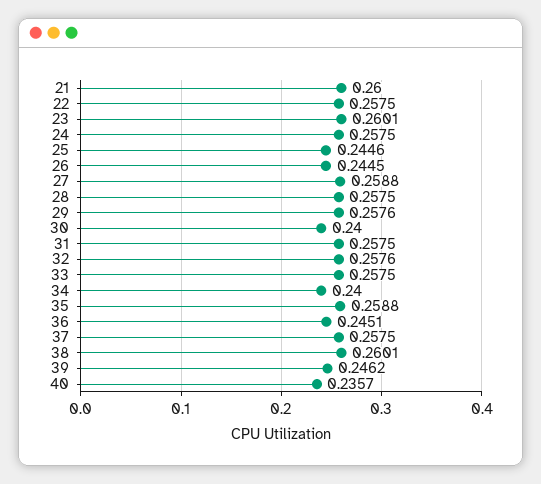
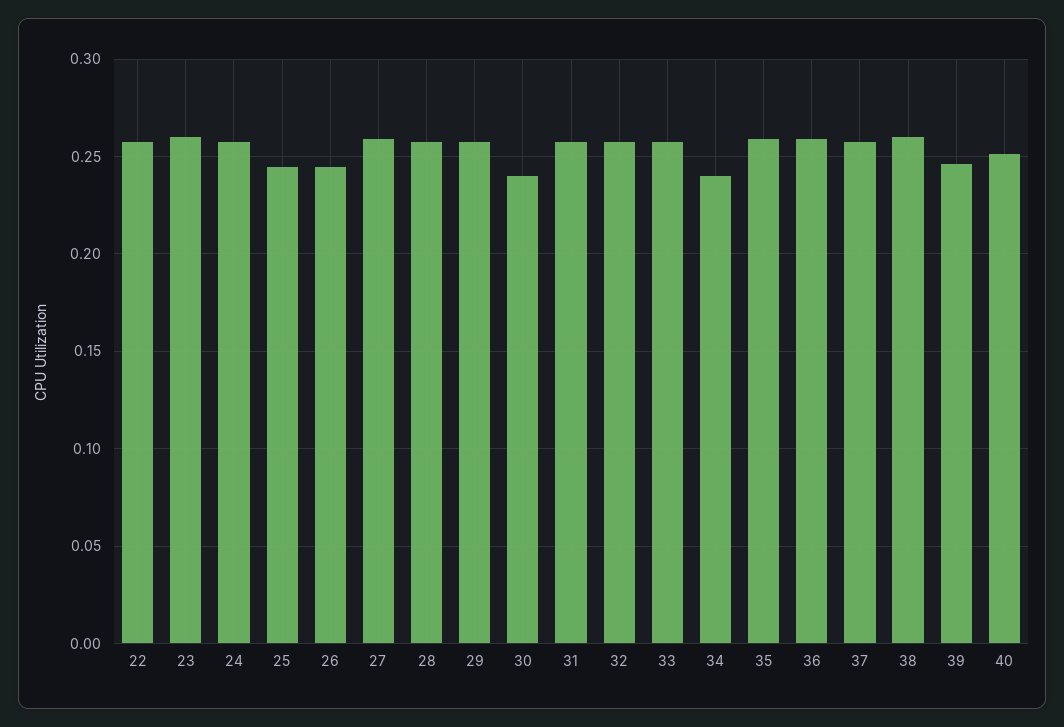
21: 0.26 -> none
36: 0.2451 -> 0.26
40: 0.2357 -> 0.25

